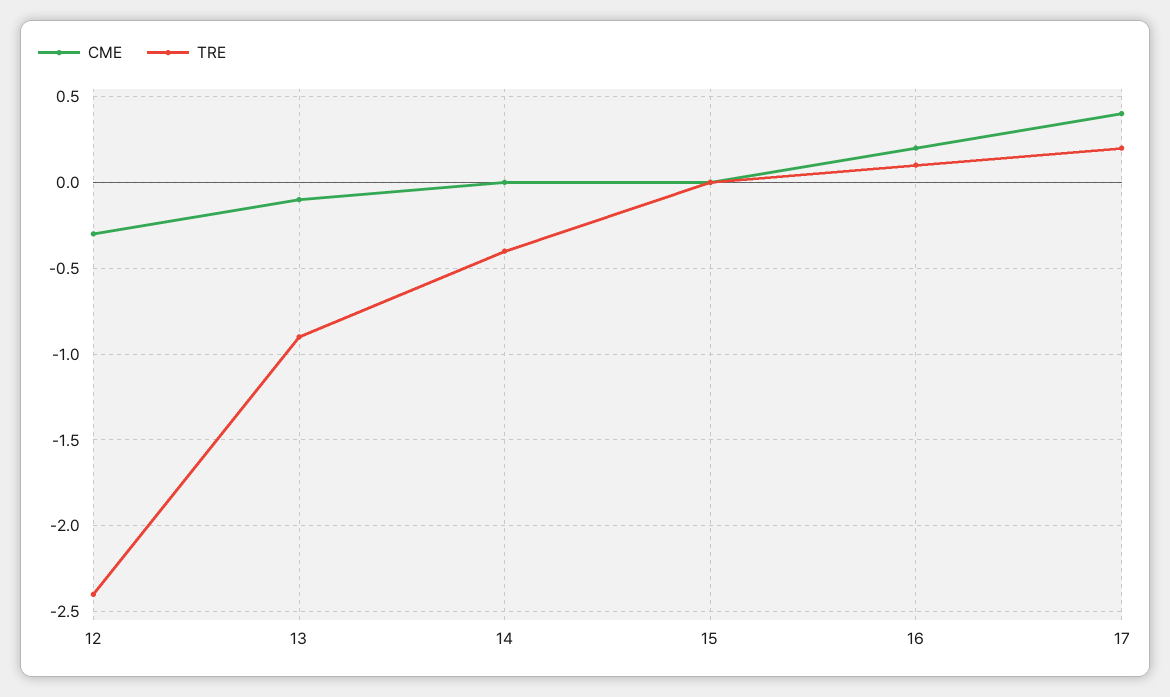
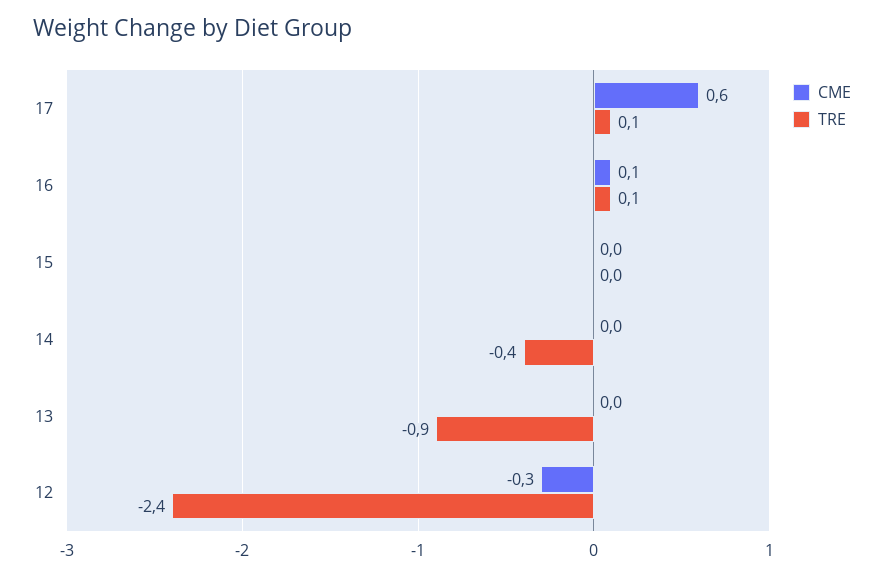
CME, 13: -0.1 -> 0
CME, 16: 0.2 -> 0.1
CME, 17: 0.4 -> 0.6
TRE, 17: 0.2 -> 0.1

